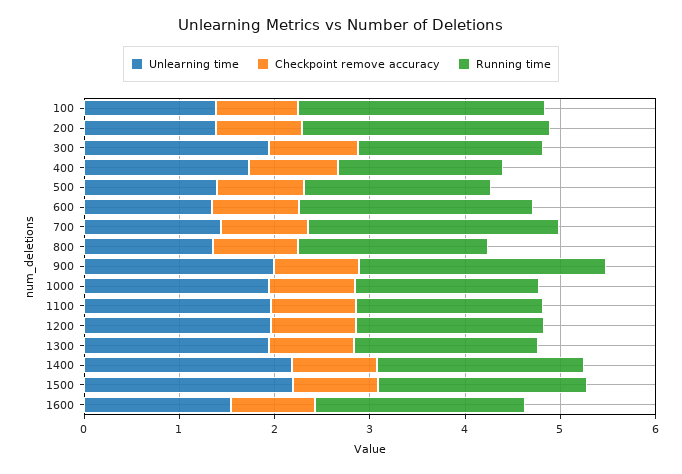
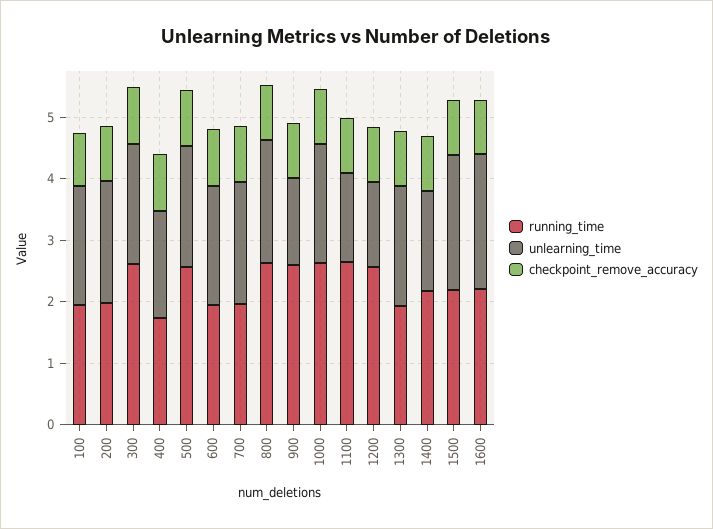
Unlearning time, 100: 1.4 -> 2
Running time, 100: 2.6 -> 2
Unlearning time, 200: 1.4 -> 2
Running time, 200: 2.6 -> 2
Running time, 300: 2 -> 2.6
Unlearning time, 500: 1.4 -> 2
Running time, 500: 2 -> 2.6
Unlearning time, 600: 1.4 -> 2
Running time, 600: 2.4 -> 2
Unlearning time, 700: 1.4 -> 2
Running time, 700: 2.6 -> 2
Unlearning time, 800: 1.4 -> 2
Running time, 800: 2 -> 2.6
Unlearning time, 900: 2 -> 1.4
Running time, 1000: 2 -> 2.6
Unlearning time, 1100: 2 -> 1.4
Running time, 1100: 2 -> 2.6
Unlearning time, 1200: 2 -> 1.4
Running time, 1200: 2 -> 2.6
Unlearning time, 1400: 2.2 -> 1.6
Unlearning time, 1600: 1.6 -> 2.2

